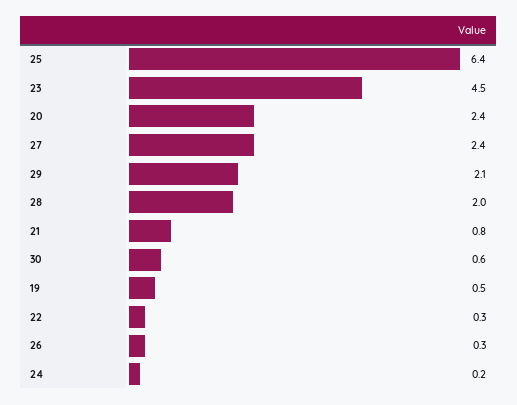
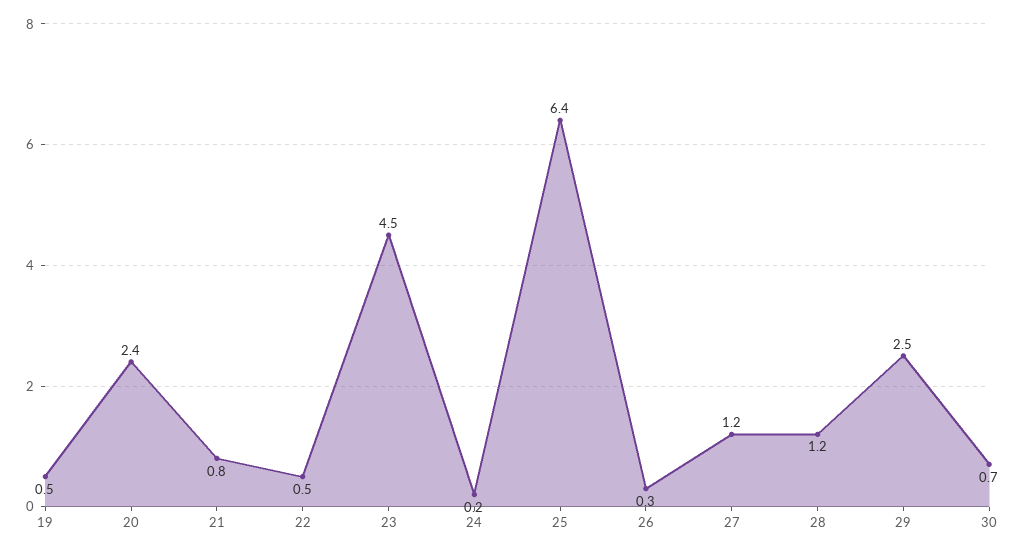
27: 2.4 -> 1.2
29: 2.1 -> 2.5
28: 2 -> 1.2
30: 0.6 -> 0.7
22: 0.3 -> 0.5

